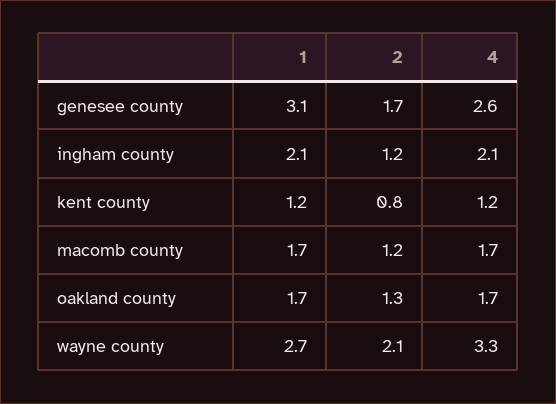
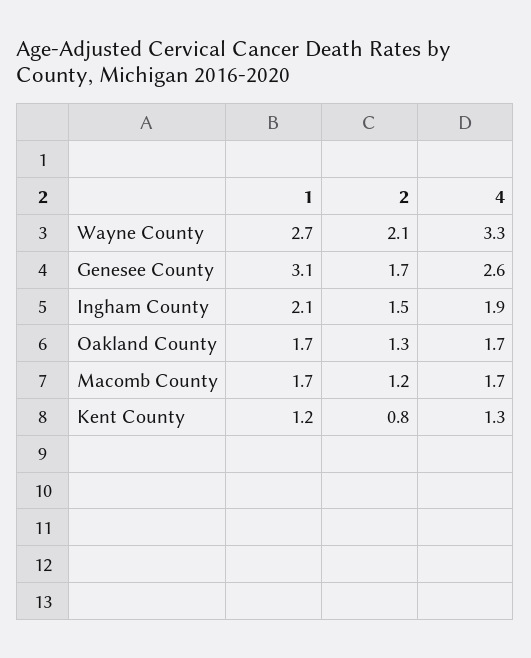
2, ingham county: 1.2 -> 1.5
4, ingham county: 2.1 -> 1.9
4, kent county: 1.2 -> 1.3

